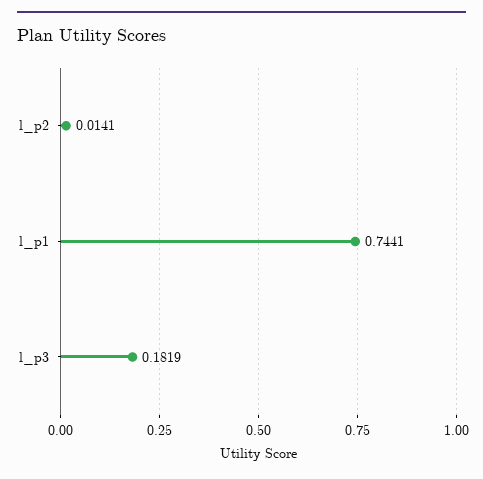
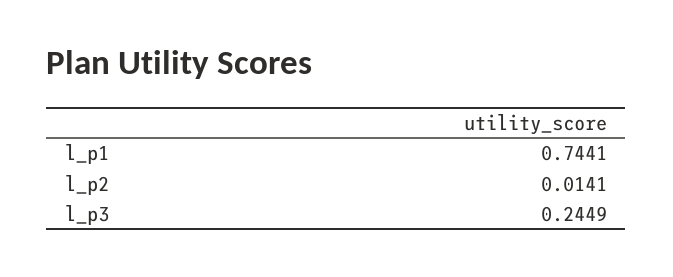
l_p3: 0.1819 -> 0.2449

